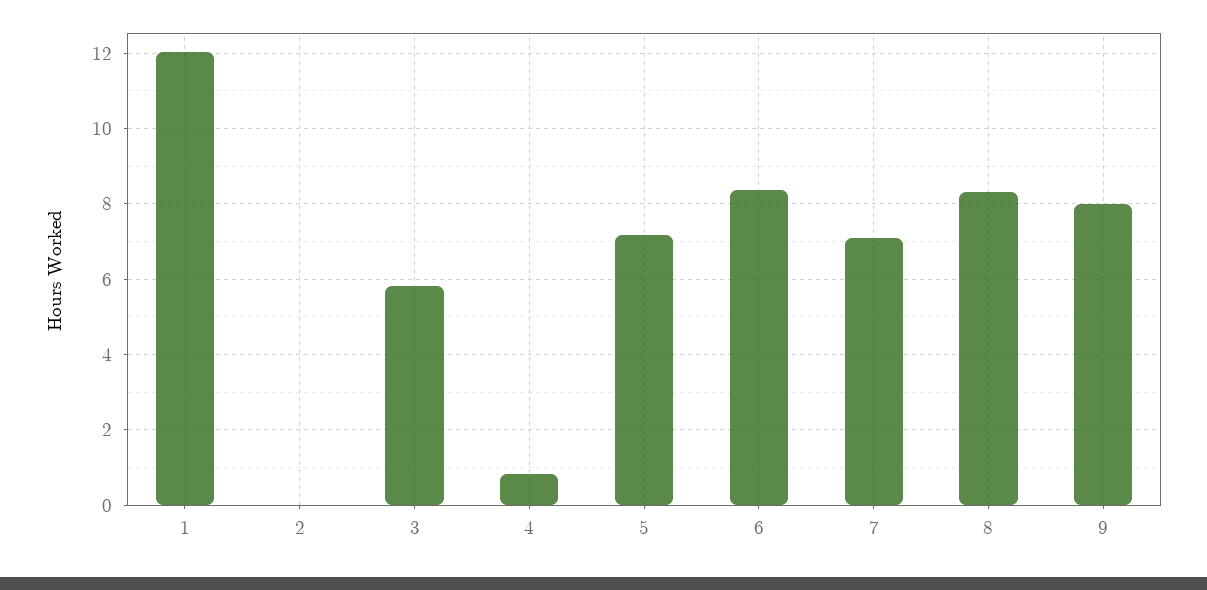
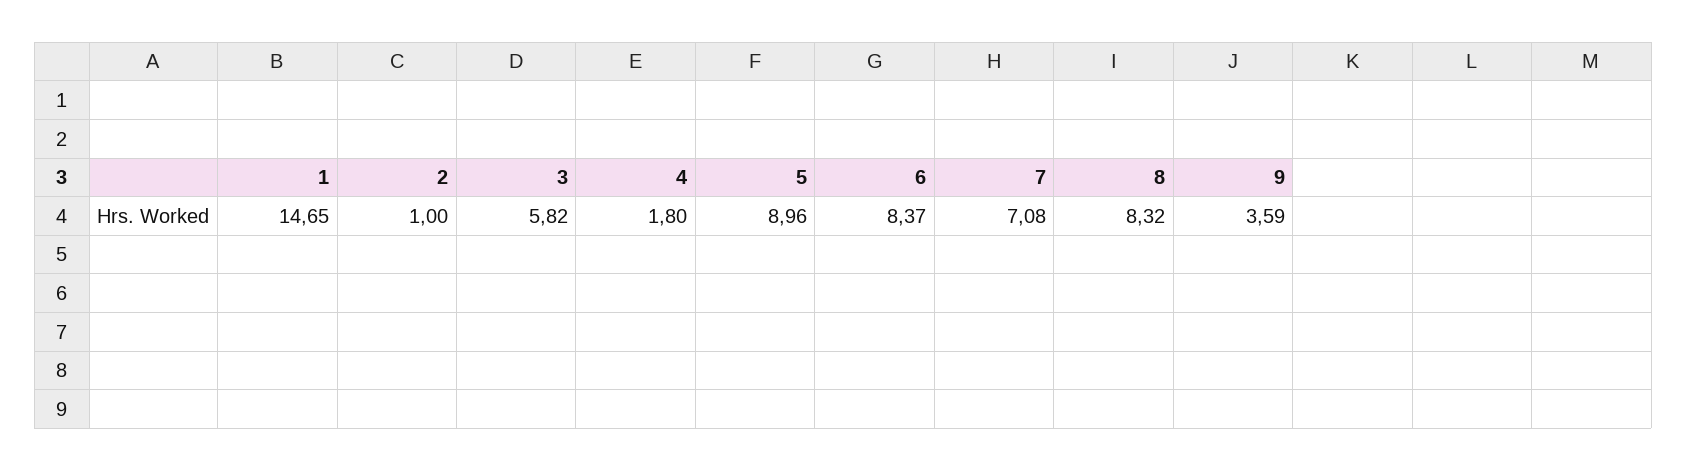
1: 12 -> 14.65
2: 0 -> 1
4: 0.8 -> 1.8
5: 7.2 -> 8.96
9: 8 -> 3.59

